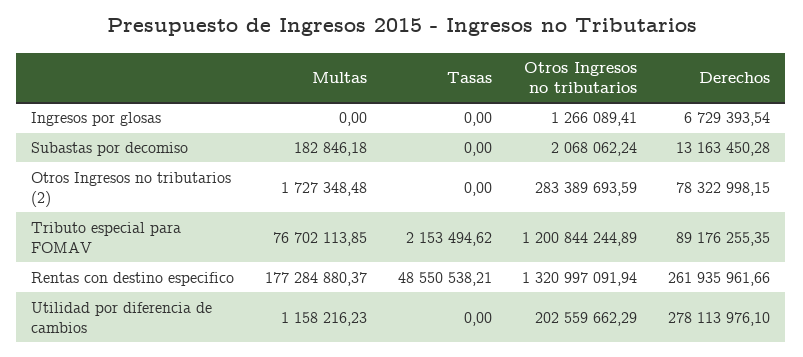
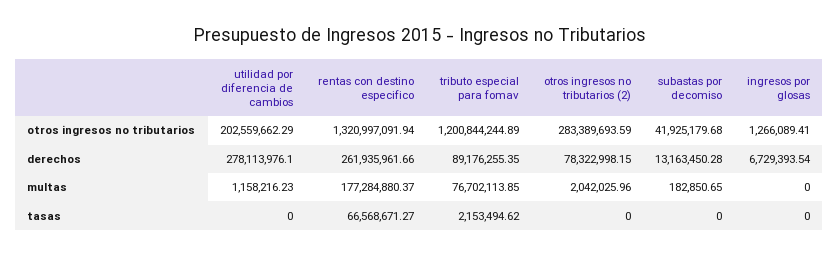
Multas, Subastas por decomiso: 182846.18 -> 182850.65
Otros Ingresos no tributarios, Subastas por decomiso: 2068062.24 -> 41925179.68
Multas, Otros Ingresos no tributarios (2): 1727348.48 -> 2042025.96
Tasas, Rentas con destino especifico: 48550538.21 -> 66568671.27

